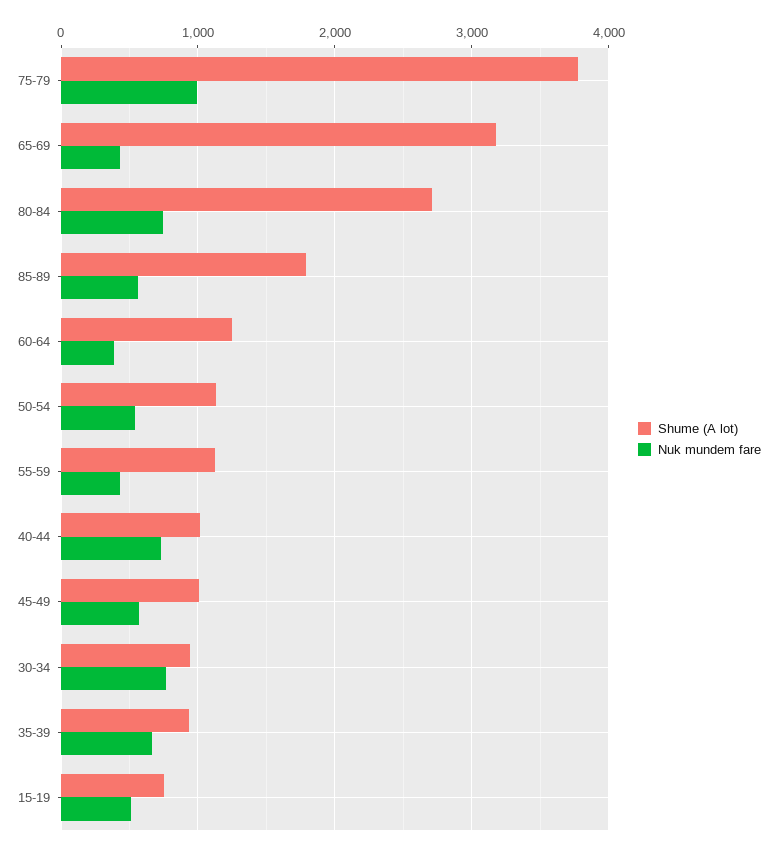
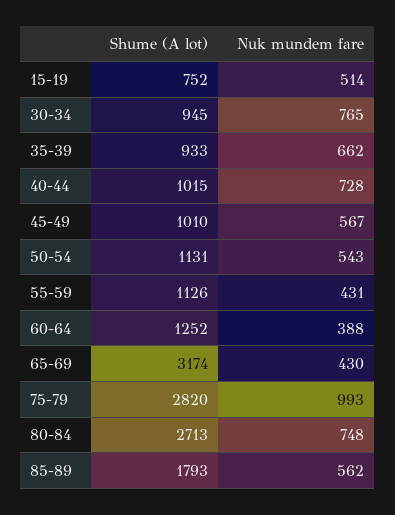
Shume (A lot), 75-79: 3800 -> 2820

